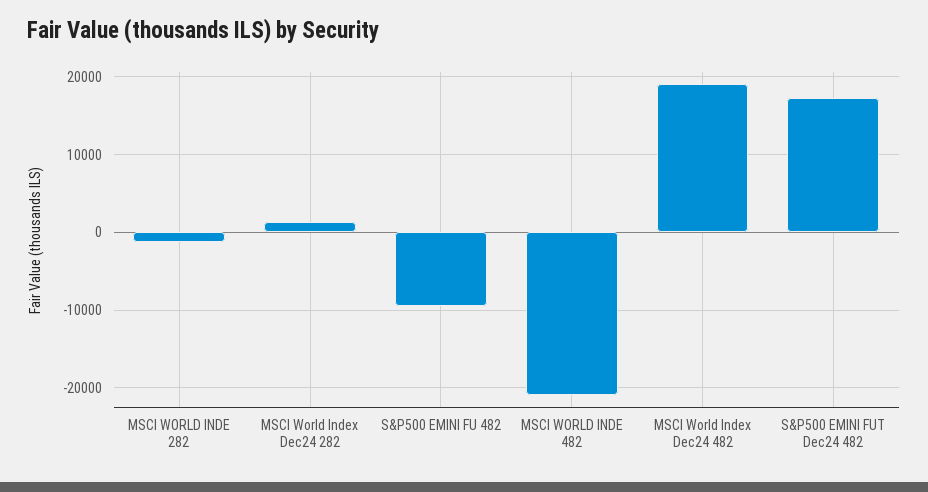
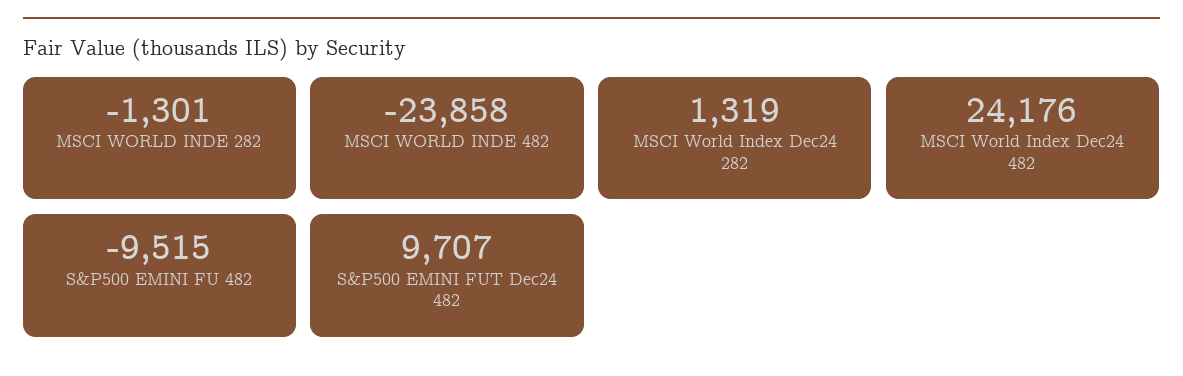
MSCI WORLD INDE 482: -21000 -> -23858
MSCI World Index Dec24 482: 19000 -> 24176
S&P500 EMINI FUT Dec24 482: 17000 -> 9707

